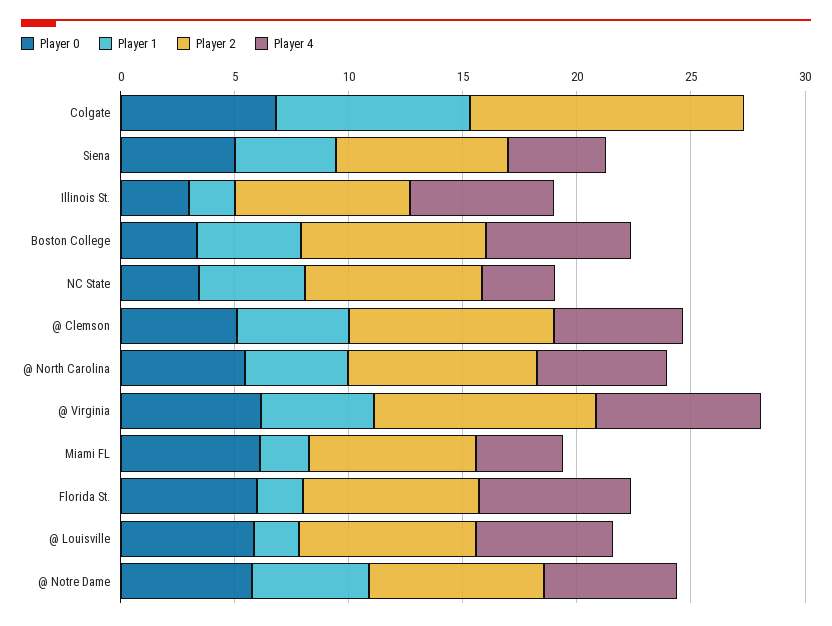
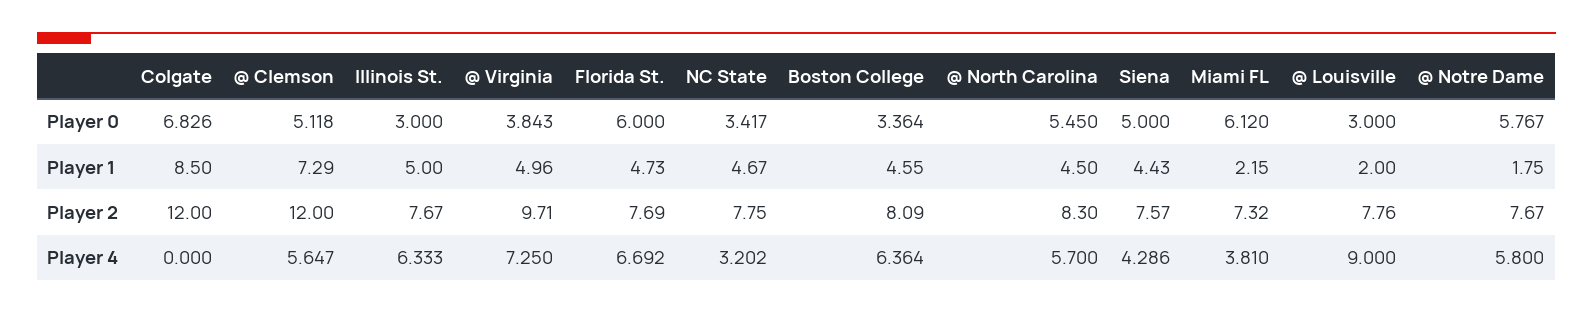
Player 1, Illinois St.: 2 -> 5
Player 1, @ Clemson: 5 -> 7.29
Player 2, @ Clemson: 9 -> 12
Player 0, @ Virginia: 6 -> 3.843
Player 1, Florida St.: 2 -> 4.73
Player 0, @ Louisville: 6 -> 3
Player 4, @ Louisville: 6 -> 9
Player 1, @ Notre Dame: 5 -> 1.75

